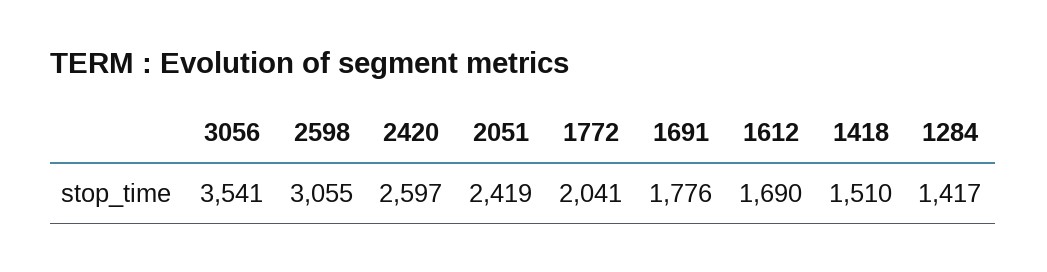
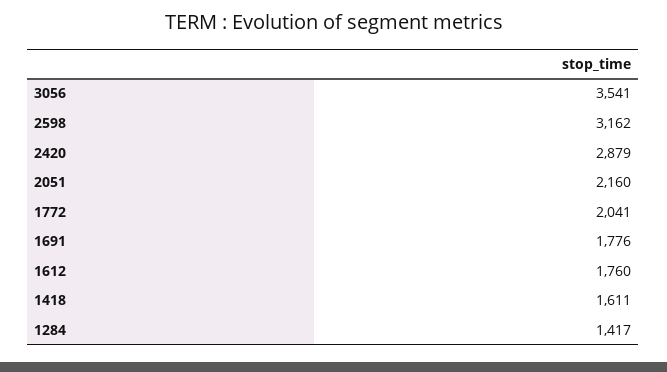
2598: 3055 -> 3162
2420: 2597 -> 2879
2051: 2419 -> 2160
1612: 1690 -> 1760
1418: 1510 -> 1611

